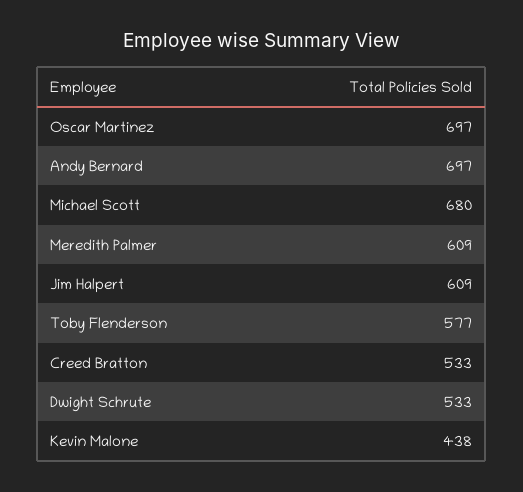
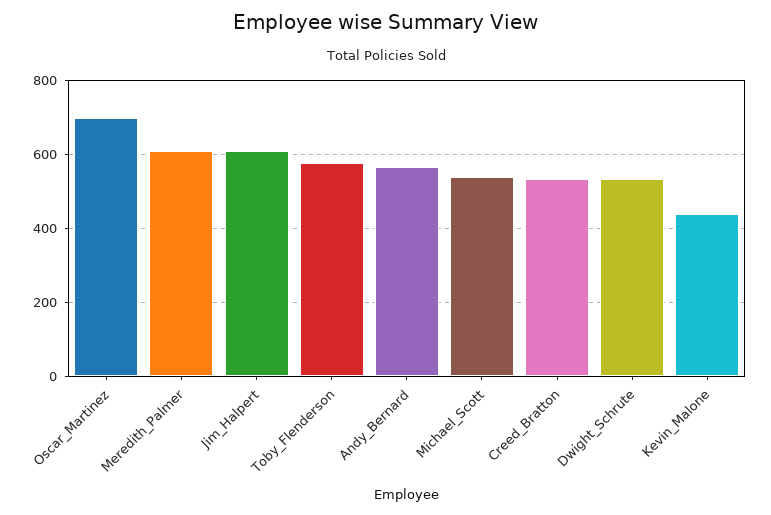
Andy Bernard: 697 -> 560
Michael Scott: 680 -> 540

